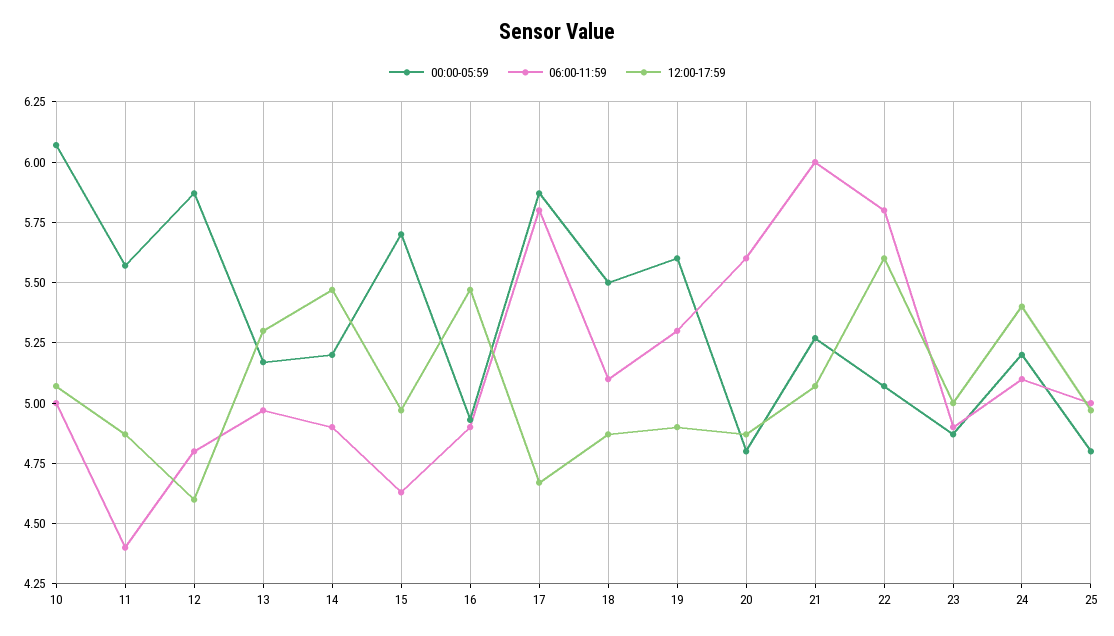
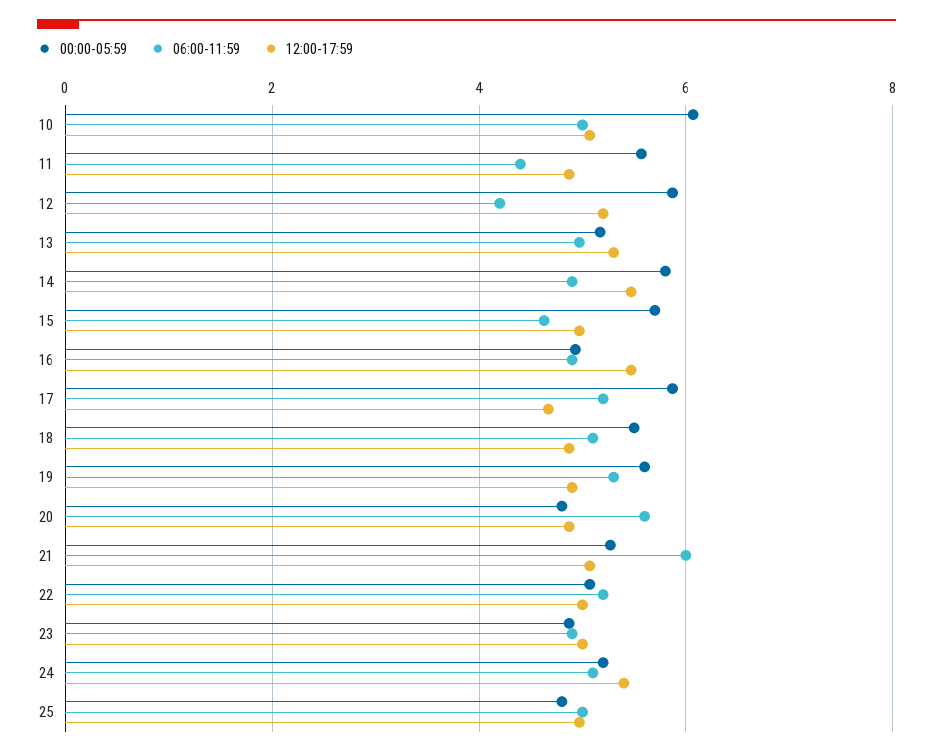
06:00-11:59, 12: 4.8 -> 4.2
12:00-17:59, 12: 4.6 -> 5.2
00:00-05:59, 14: 5.2 -> 5.8
06:00-11:59, 17: 5.8 -> 5.2
06:00-11:59, 22: 5.8 -> 5.2
12:00-17:59, 22: 5.6 -> 5

